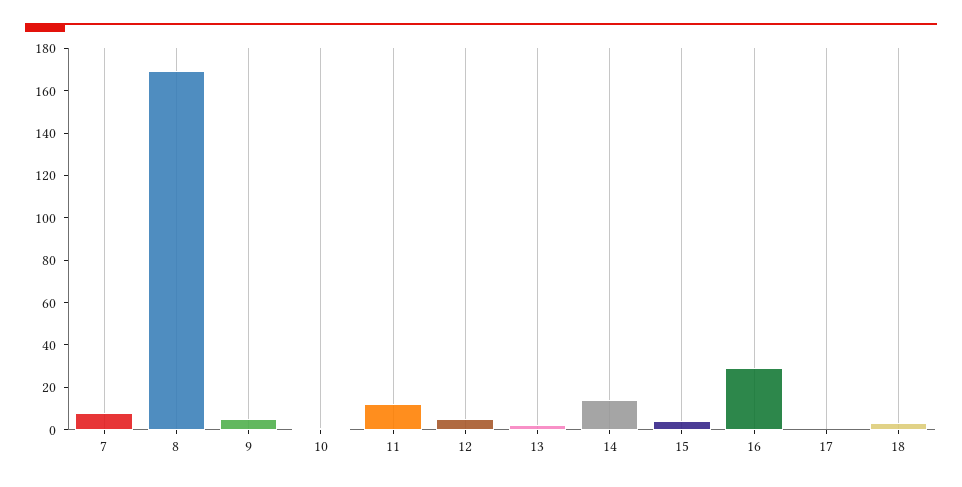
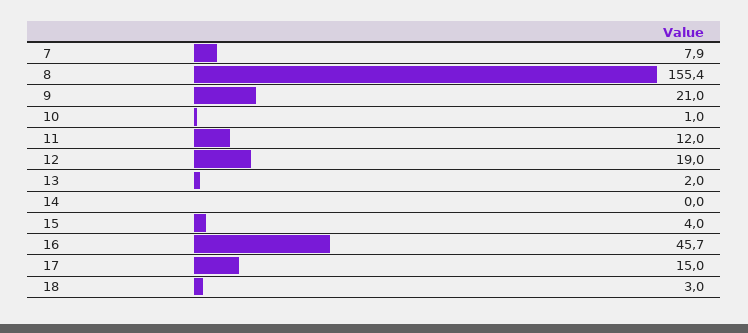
8: 170 -> 155.4
9: 5 -> 21
12: 5 -> 19
14: 15 -> 0
16: 30 -> 45.7
17: 0 -> 15

